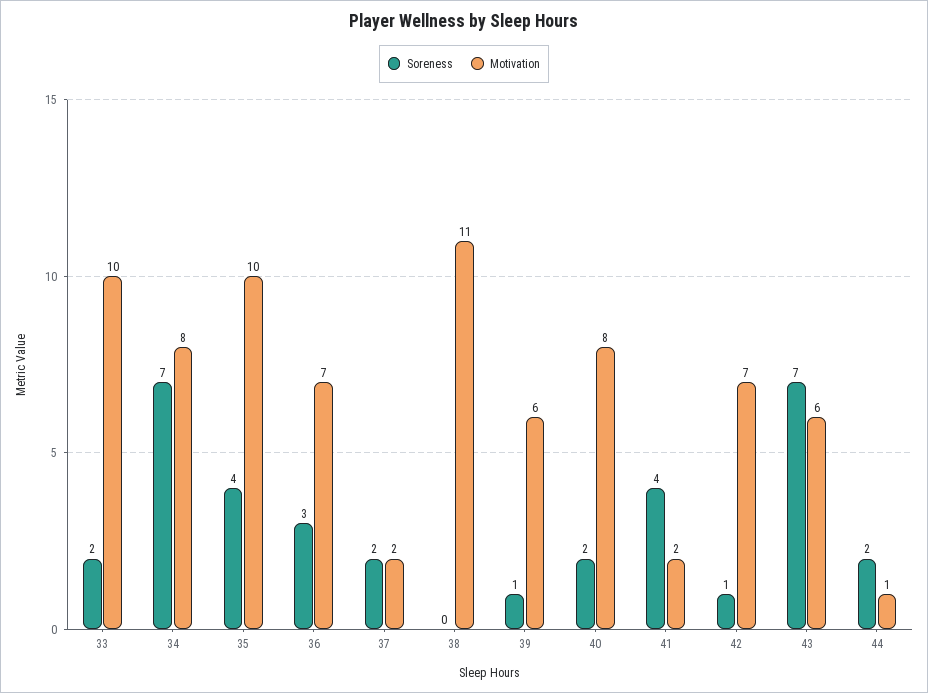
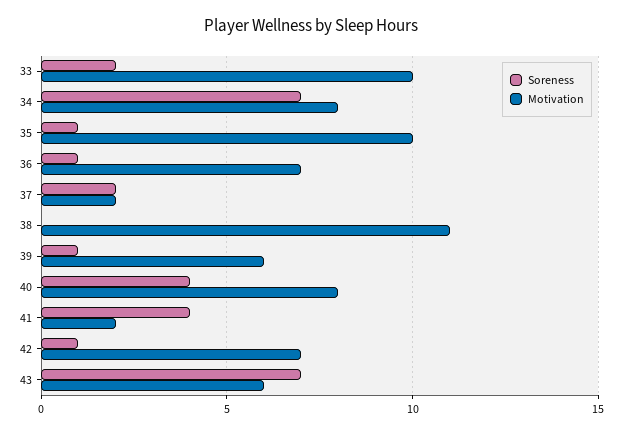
Soreness, 35: 4 -> 1
Soreness, 36: 3 -> 1
Soreness, 40: 2 -> 4
Soreness, 44: 2 -> none
Motivation, 44: 1 -> none

